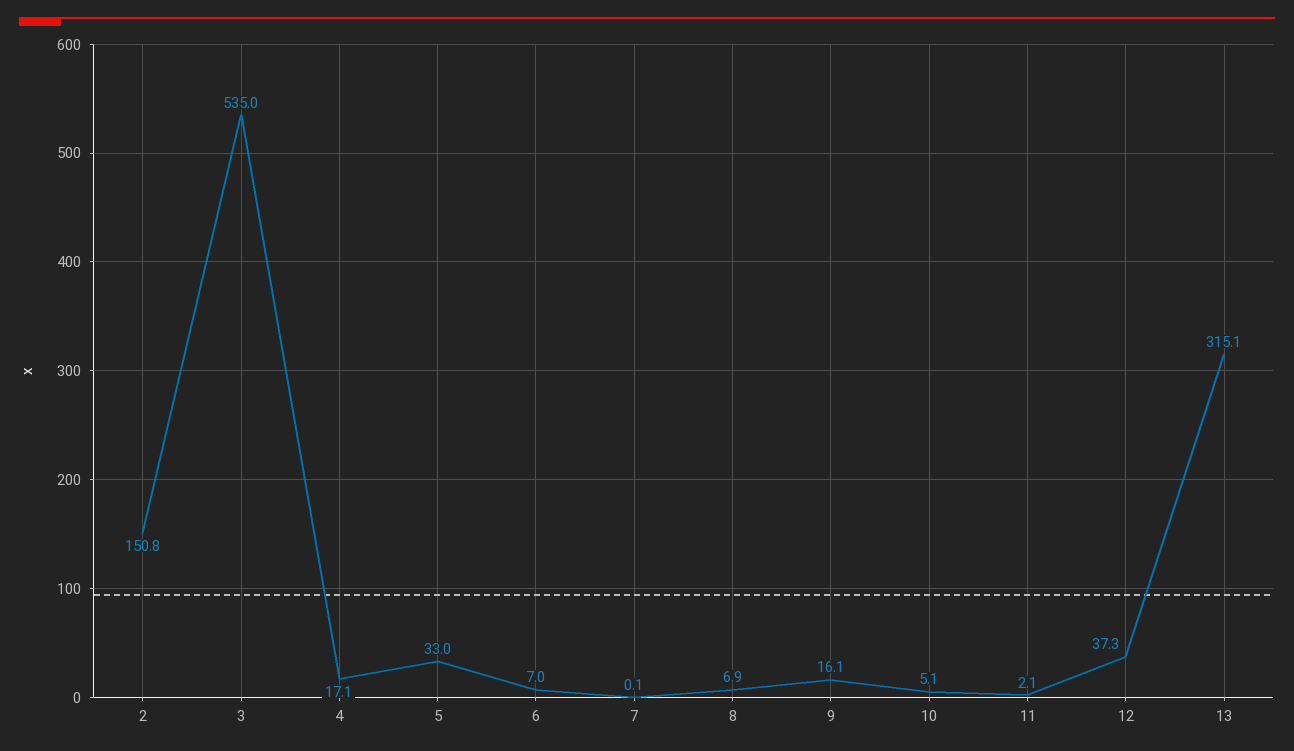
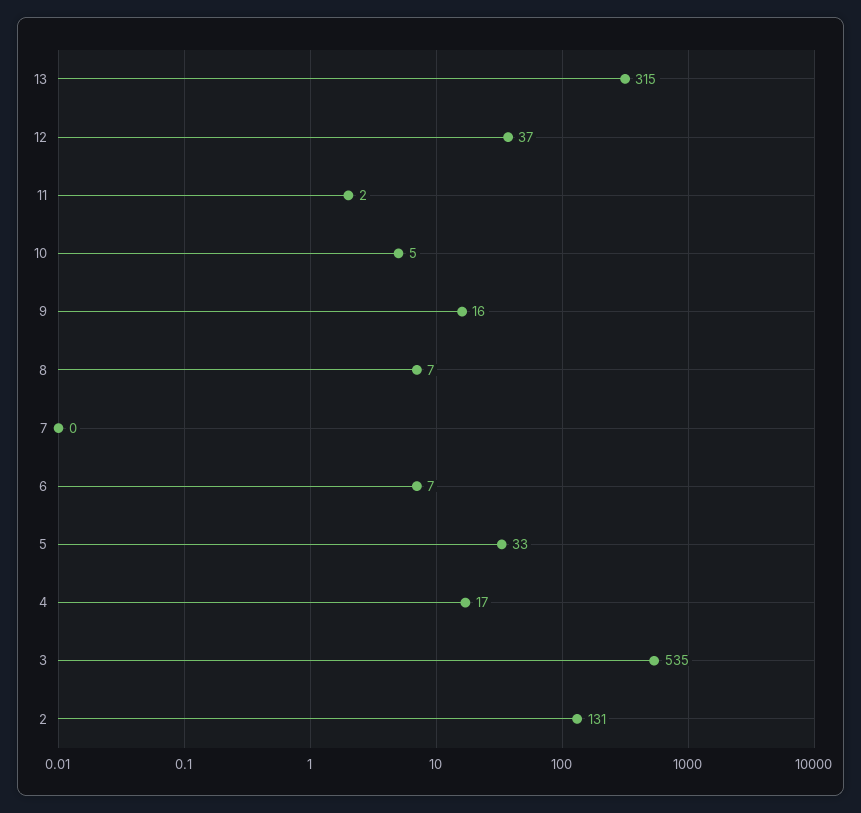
2: 150.8 -> 131

